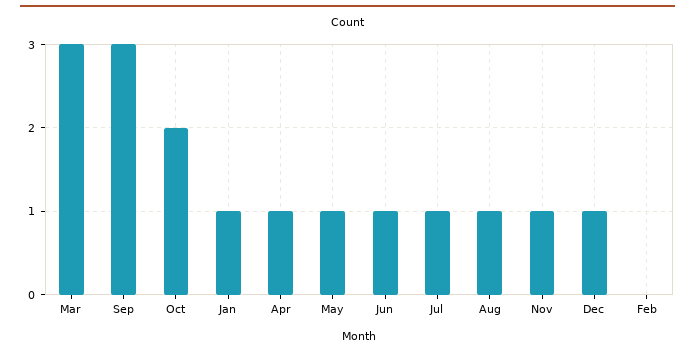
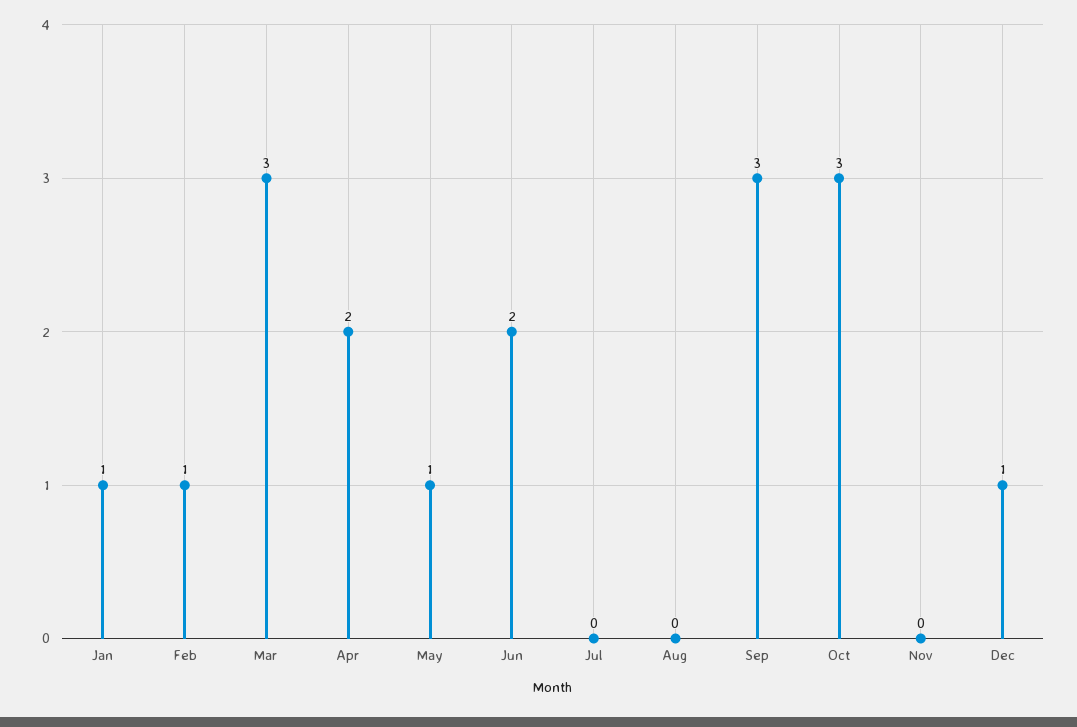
Oct: 2 -> 3
Apr: 1 -> 2
Jun: 1 -> 2
Jul: 1 -> 0
Aug: 1 -> 0
Nov: 1 -> 0
Feb: 0 -> 1

